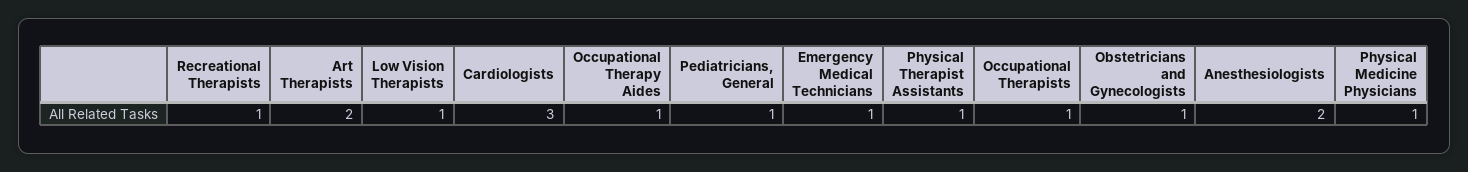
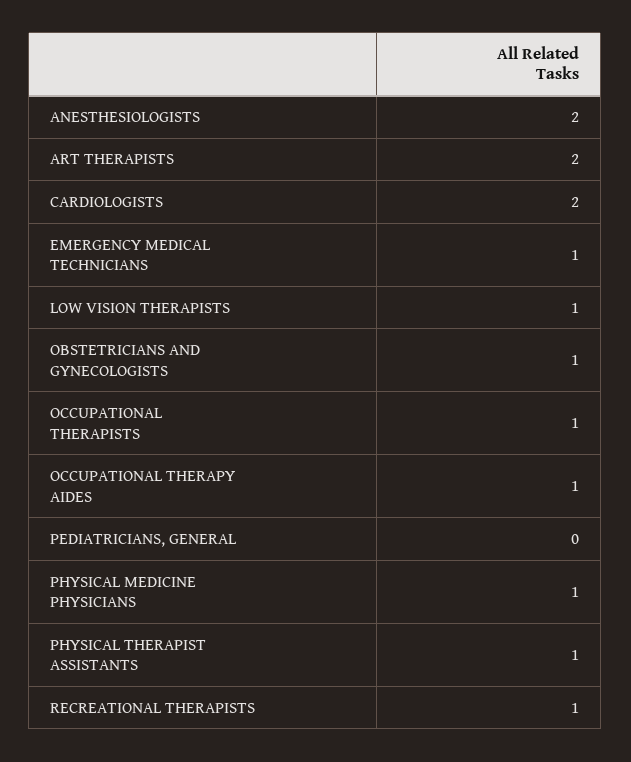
Cardiologists: 3 -> 2
Pediatricians, General: 1 -> 0

